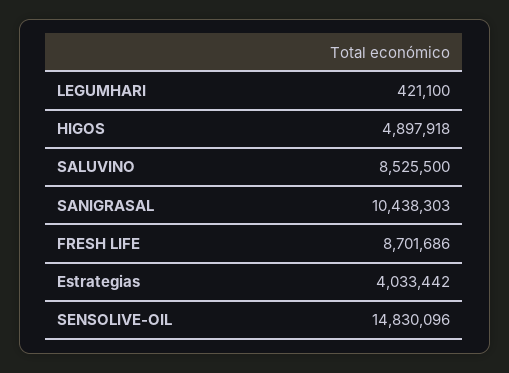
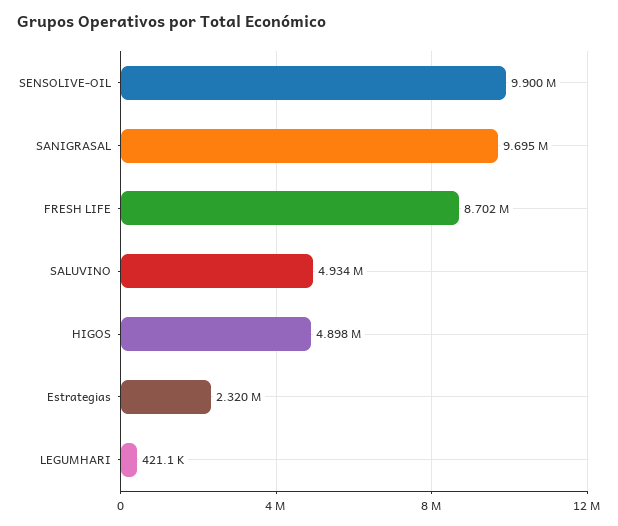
SALUVINO: 8525500 -> 4934000
SANIGRASAL: 10438303 -> 9695000
Estrategias: 4033442 -> 2320000
SENSOLIVE-OIL: 14830096 -> 9900000

